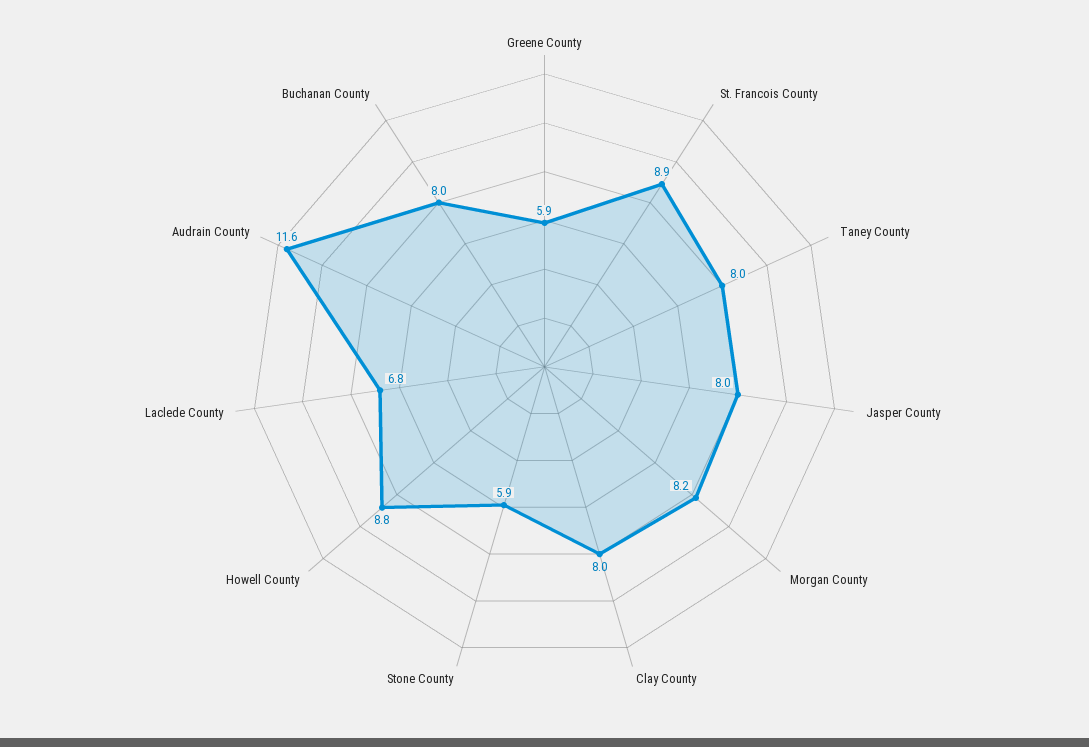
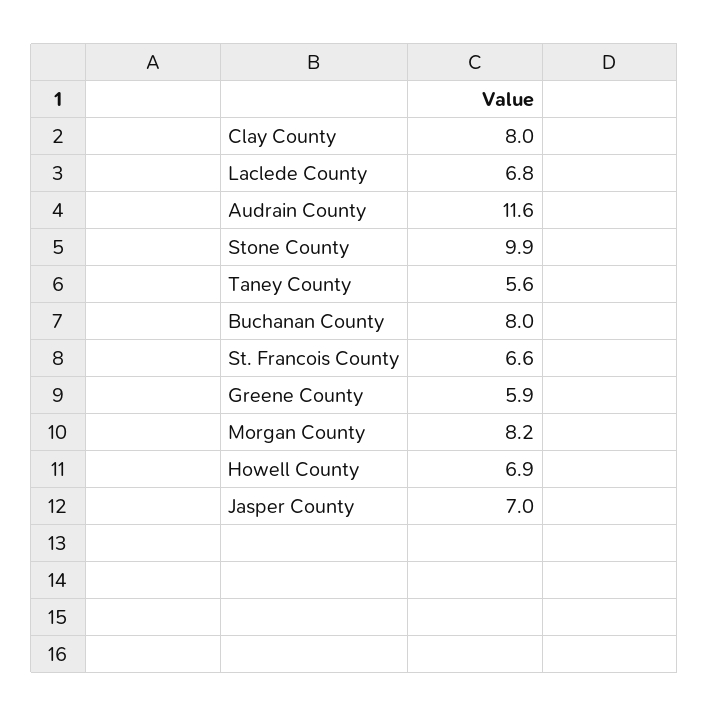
St. Francois County: 8.9 -> 6.6
Taney County: 8 -> 5.6
Jasper County: 8 -> 7
Stone County: 5.9 -> 9.9
Howell County: 8.8 -> 6.9

